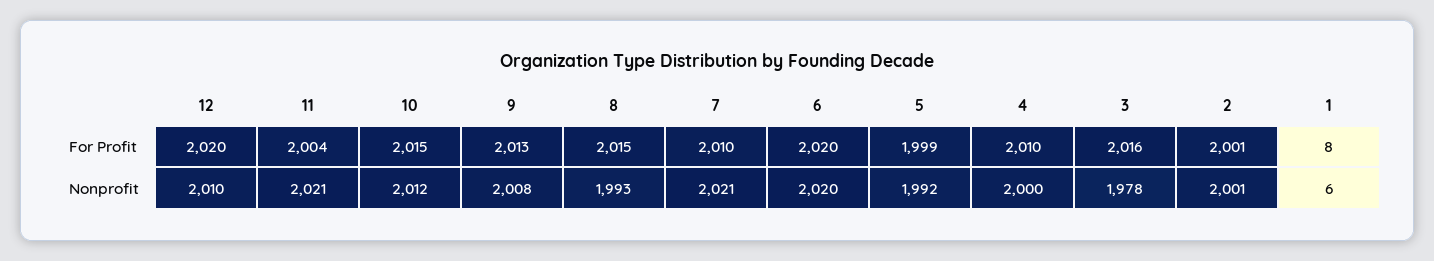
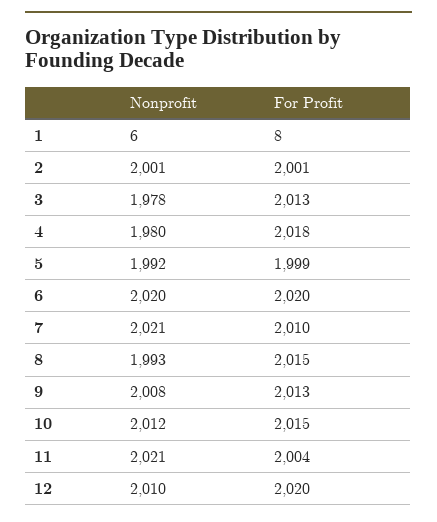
4, For Profit: 2010 -> 2018
3, For Profit: 2016 -> 2013
4, Nonprofit: 2000 -> 1980

